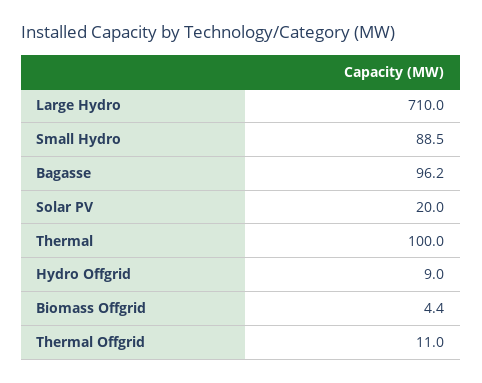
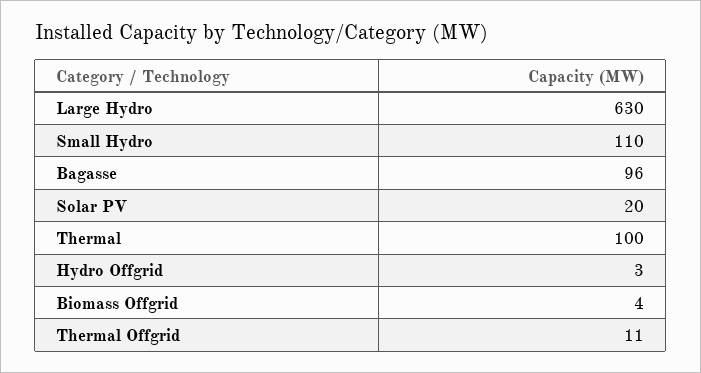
Large Hydro: 710 -> 630
Small Hydro: 88.5 -> 110
Hydro Offgrid: 9 -> 3

